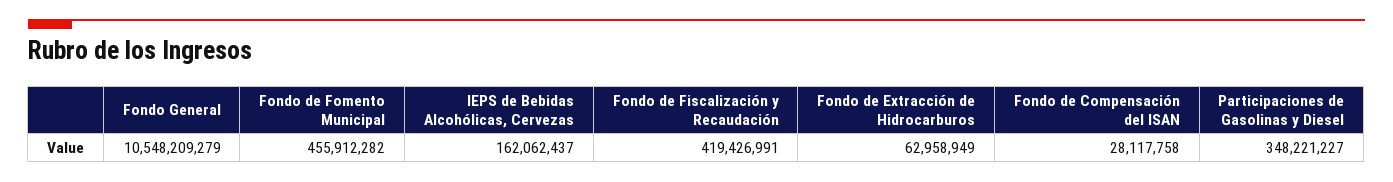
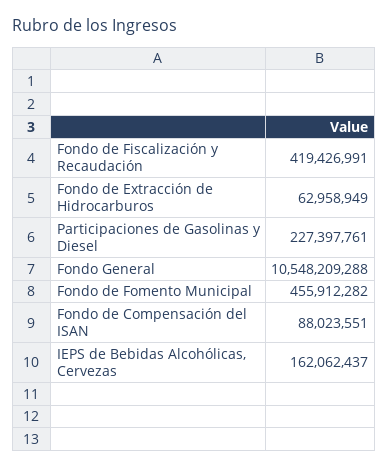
Fondo General: 10548209279 -> 10548209288
Fondo de Compensación del ISAN: 28117758 -> 88023551
Participaciones de Gasolinas y Diesel: 348221227 -> 227397761

